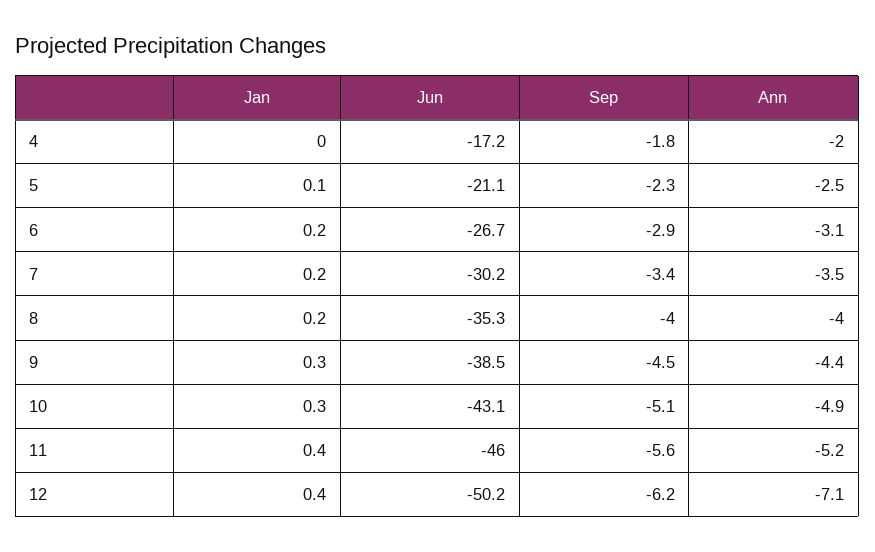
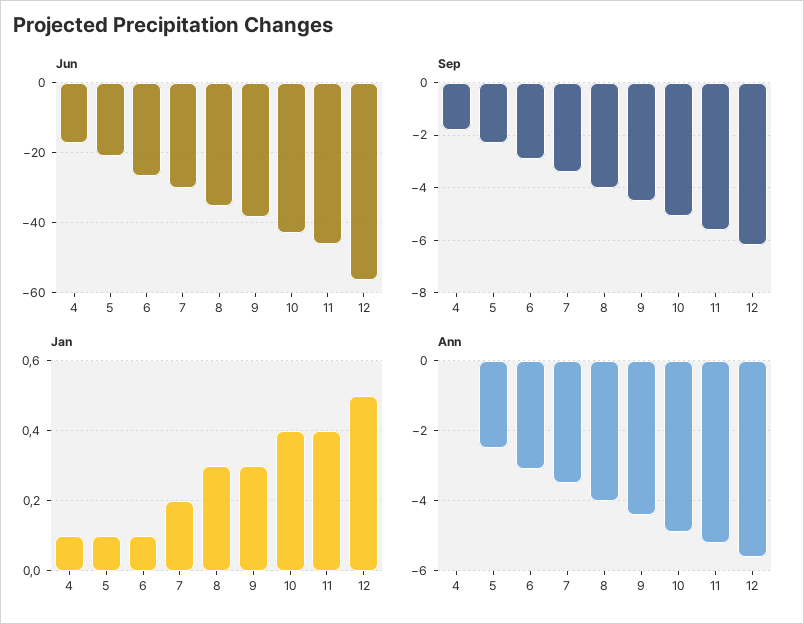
Jan, 4: 0 -> 0.1
Ann, 4: -2 -> 0
Jan, 6: 0.2 -> 0.1
Jan, 8: 0.2 -> 0.3
Jan, 10: 0.3 -> 0.4
Jan, 12: 0.4 -> 0.5
Jun, 12: -50.2 -> -56
Ann, 12: -7.1 -> -5.5

